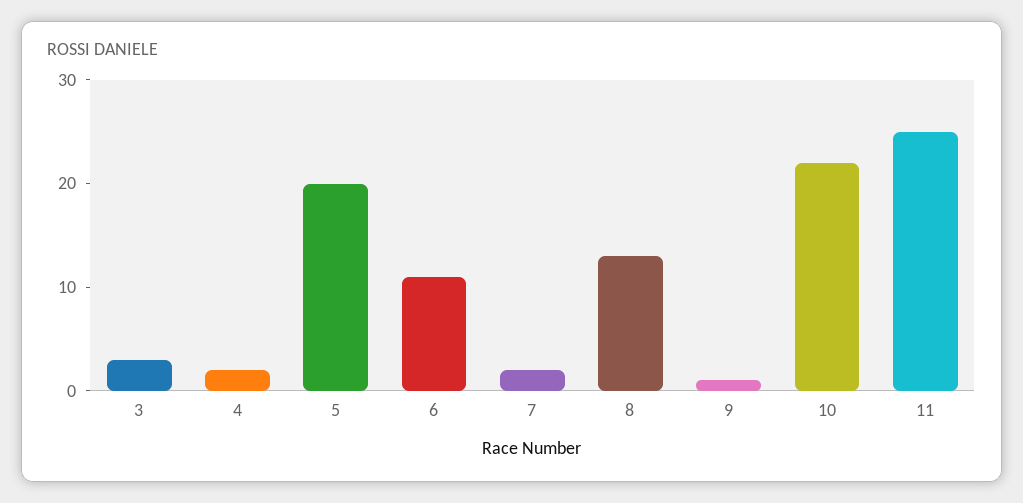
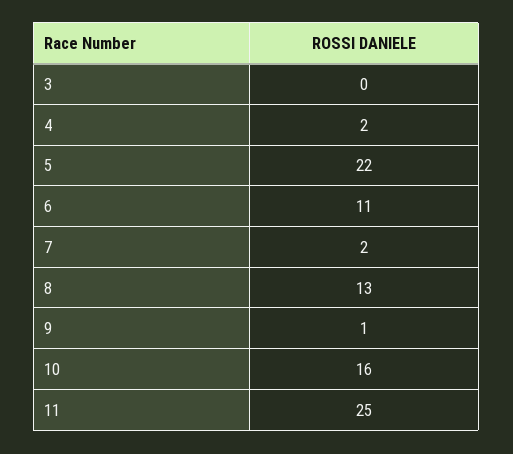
3: 3 -> 0
5: 20 -> 22
10: 22 -> 16

